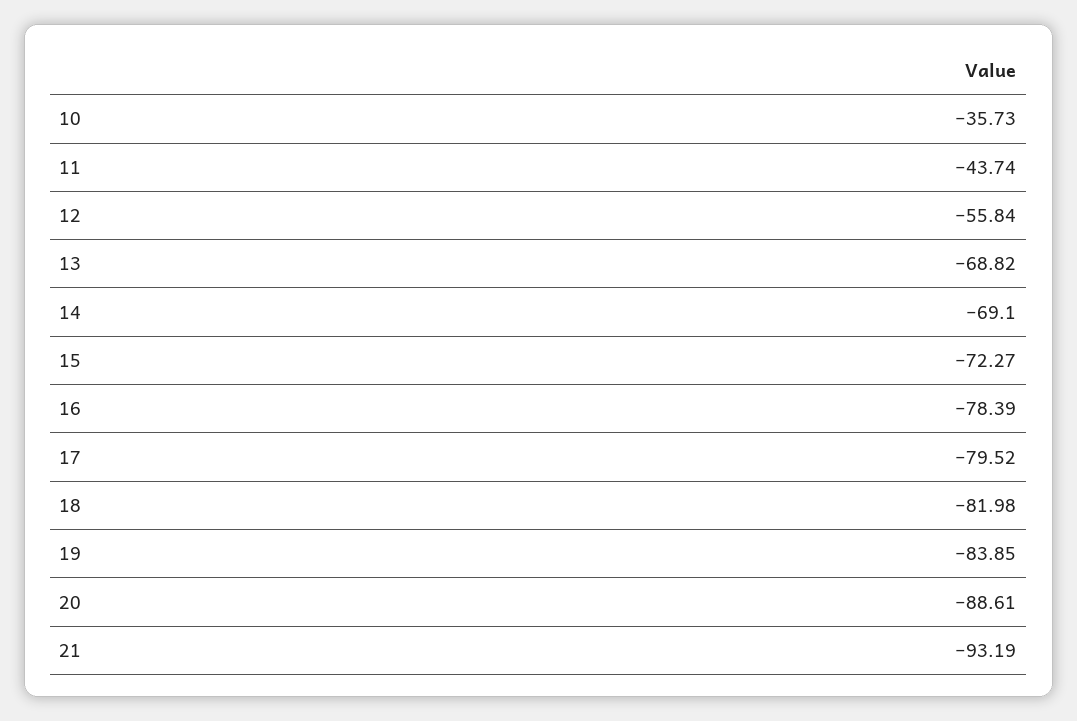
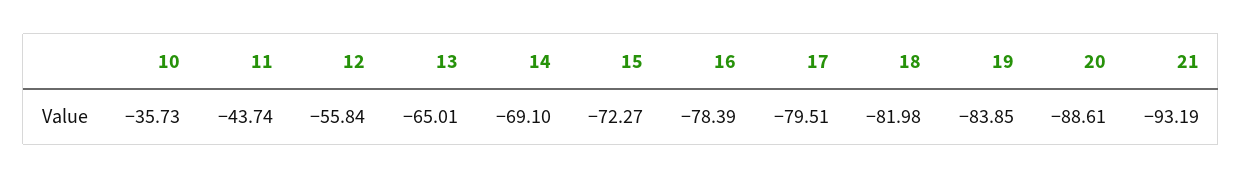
13: -68.82 -> -65.01
17: -79.52 -> -79.51

